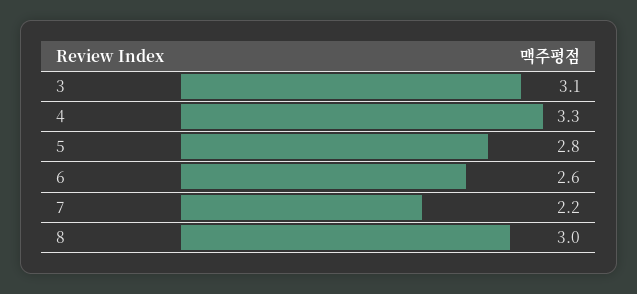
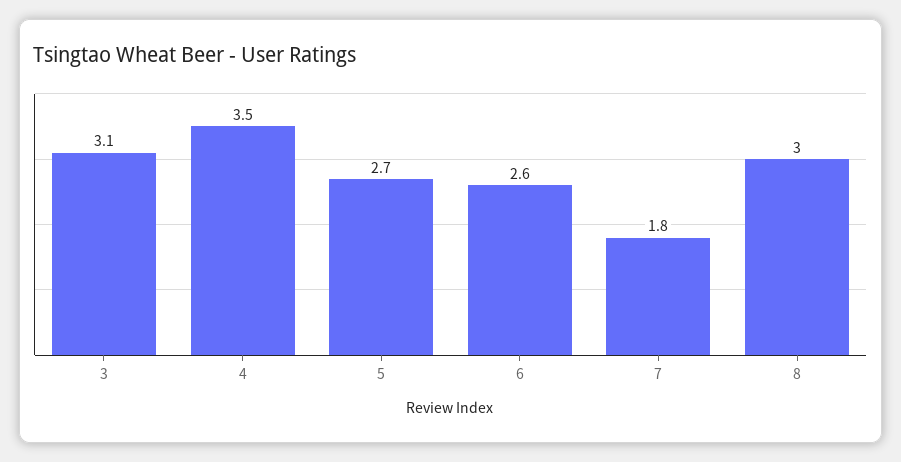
4: 3.3 -> 3.5
5: 2.8 -> 2.7
7: 2.2 -> 1.8

